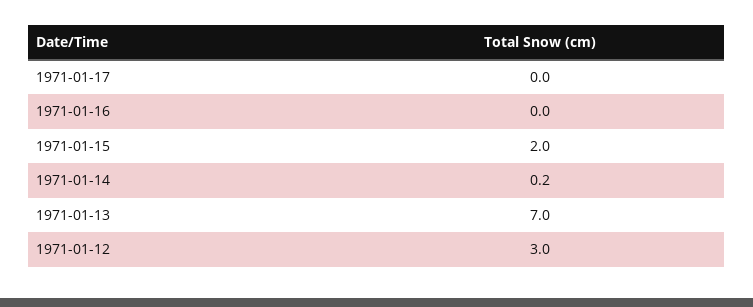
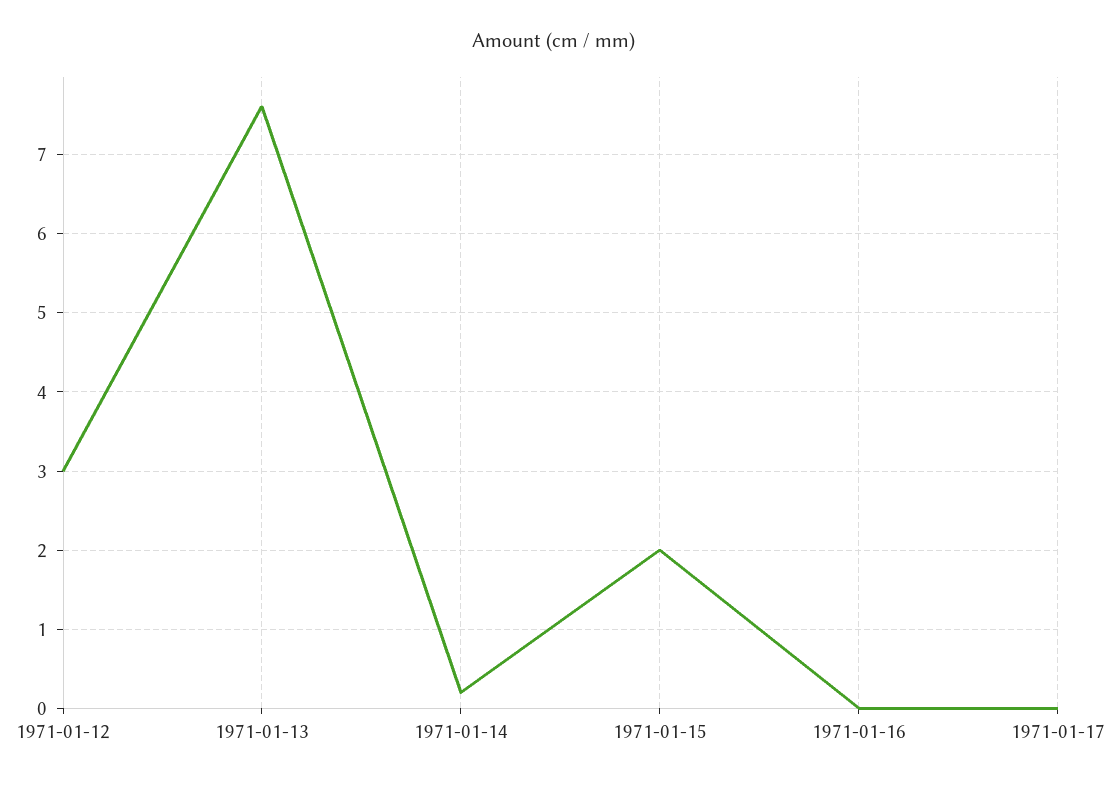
1971-01-13: 7 -> 7.6

